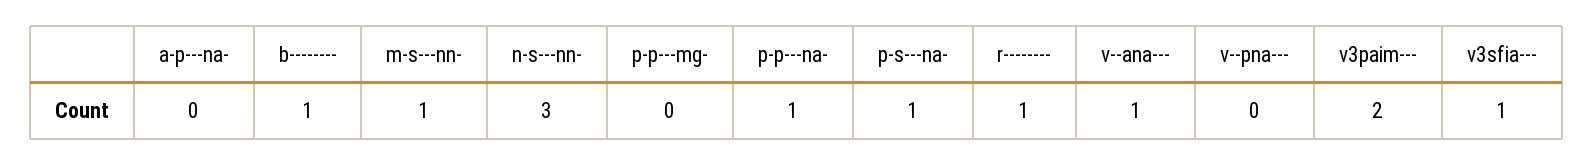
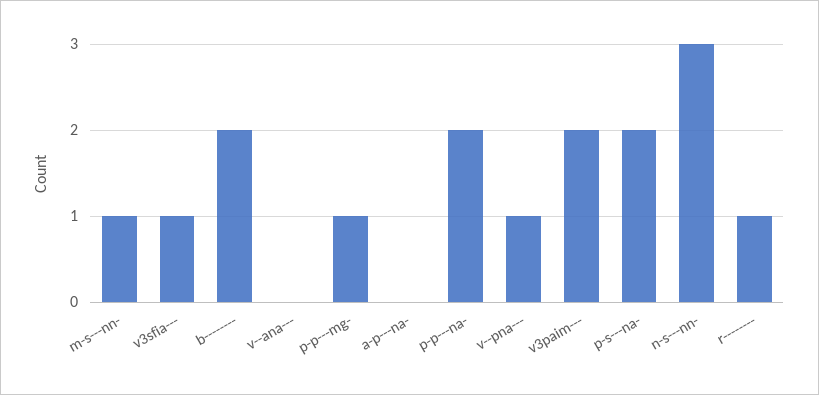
b--------: 1 -> 2
p-p---mg-: 0 -> 1
p-p---na-: 1 -> 2
p-s---na-: 1 -> 2
v--ana---: 1 -> 0
v--pna---: 0 -> 1

